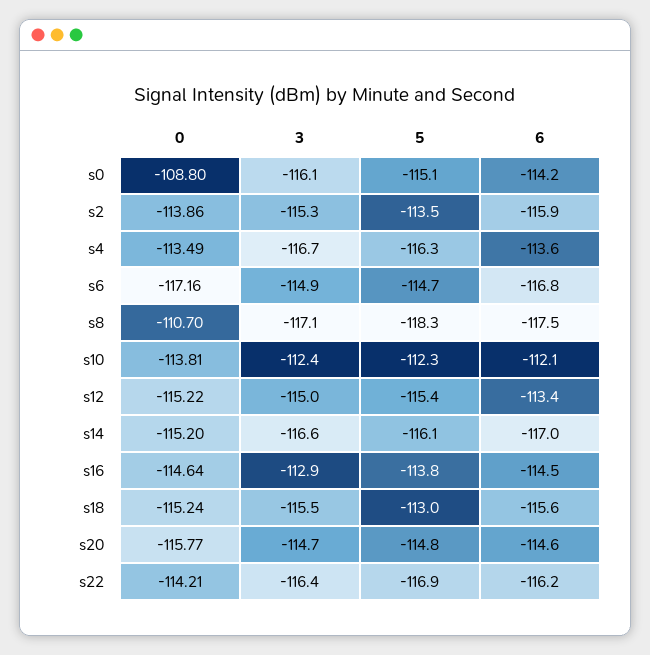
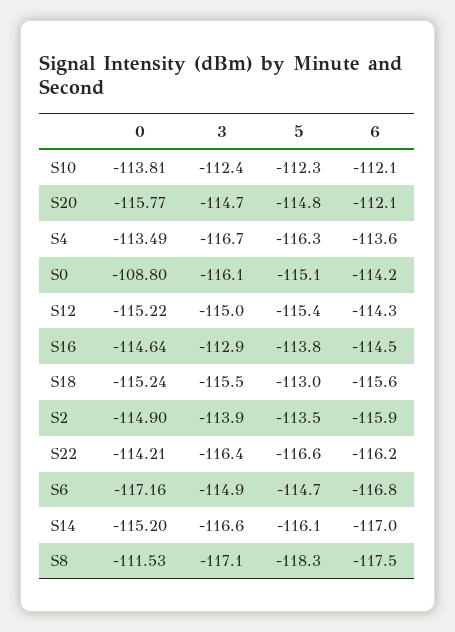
0, s2: -113.86 -> -114.9
3, s2: -115.3 -> -113.9
0, s8: -110.7 -> -111.53
6, s12: -113.4 -> -114.3
6, s20: -114.6 -> -112.1
5, s22: -116.9 -> -116.6

